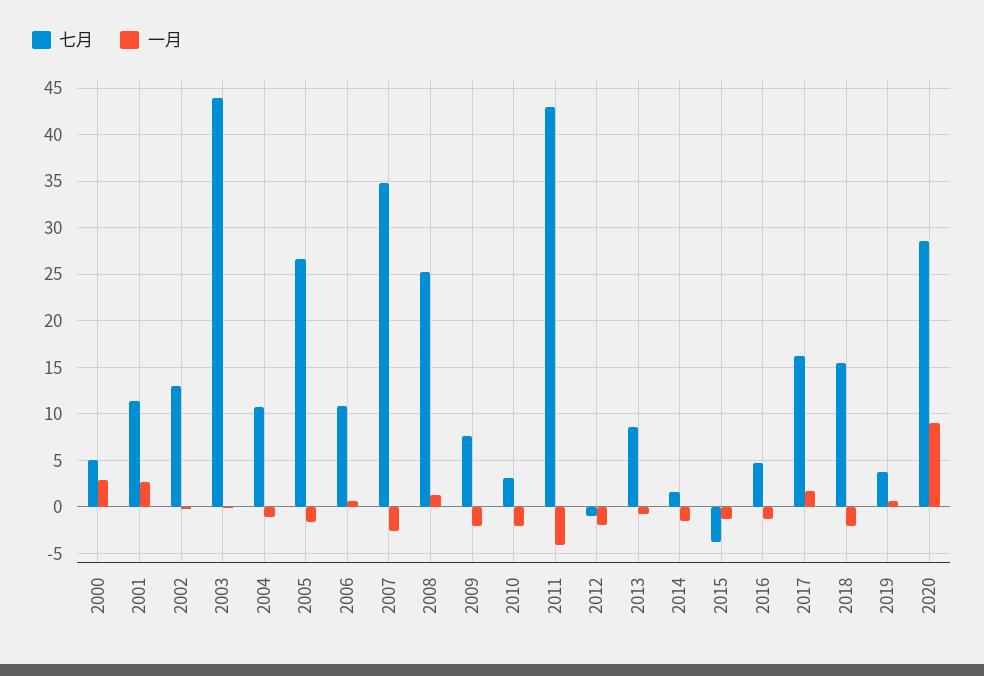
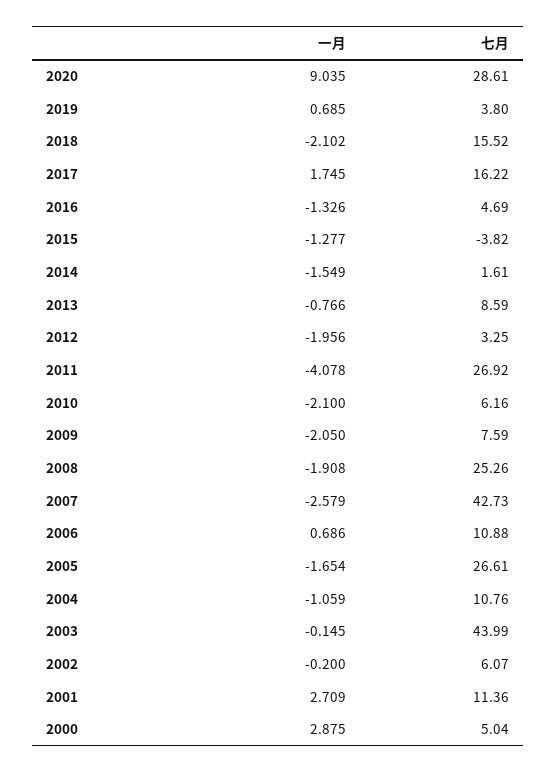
七月, 2002: 13 -> 6.07
七月, 2007: 35 -> 42.73
一月, 2008: 1 -> -1.908
七月, 2010: 3 -> 6.16
七月, 2011: 43 -> 26.92
七月, 2012: -1 -> 3.25

